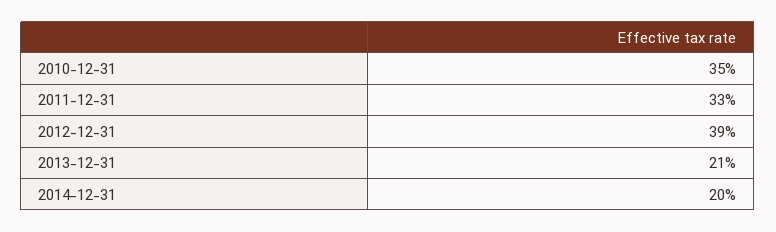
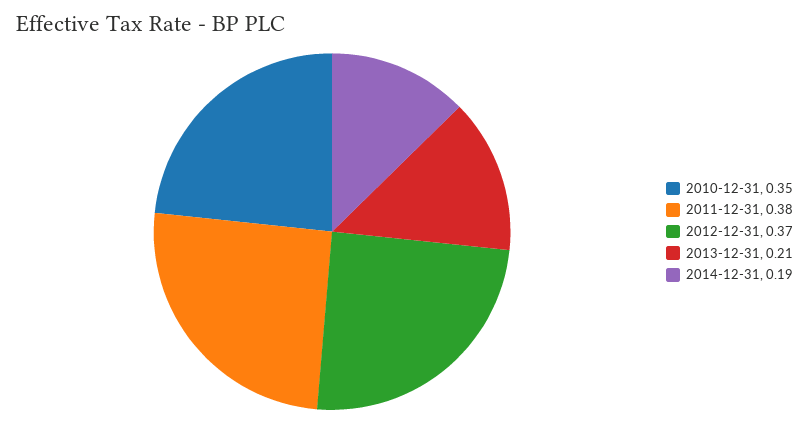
2011-12-31: 0.33 -> 0.38
2012-12-31: 0.39 -> 0.37
2014-12-31: 0.2 -> 0.19

